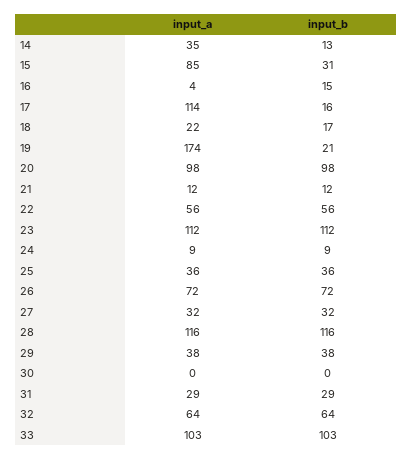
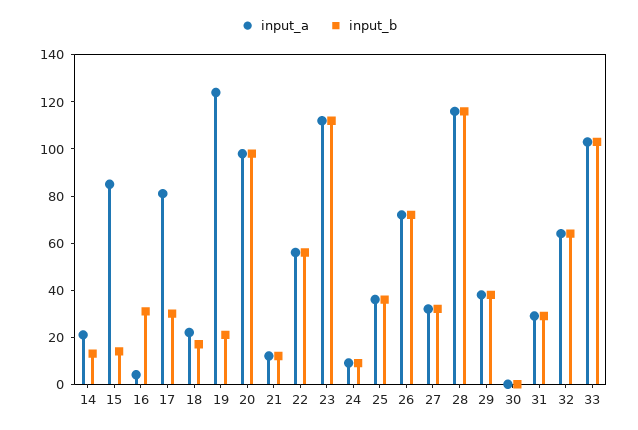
input_a, 14: 35 -> 20
input_b, 15: 31 -> 15
input_b, 16: 15 -> 30
input_a, 17: 114 -> 80
input_b, 17: 16 -> 30
input_a, 19: 174 -> 125

